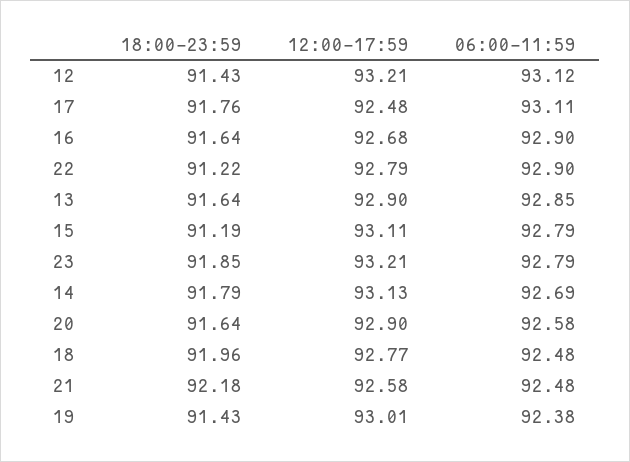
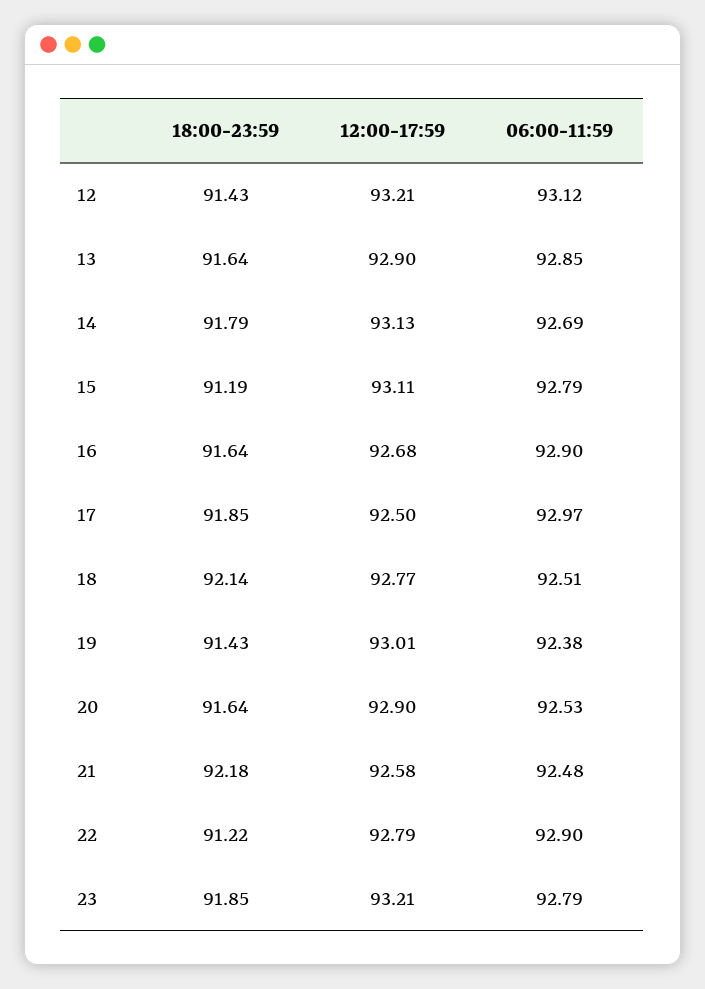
18:00-23:59, 17: 91.76 -> 91.85
12:00-17:59, 17: 92.48 -> 92.5
06:00-11:59, 17: 93.11 -> 92.97
06:00-11:59, 20: 92.58 -> 92.53
18:00-23:59, 18: 91.96 -> 92.14
06:00-11:59, 18: 92.48 -> 92.51

